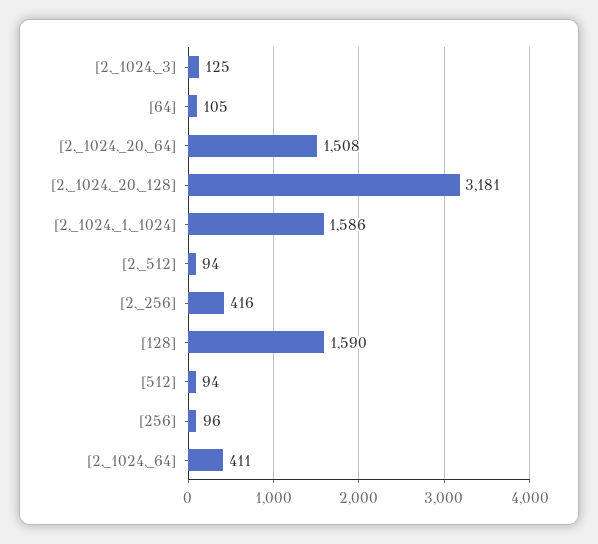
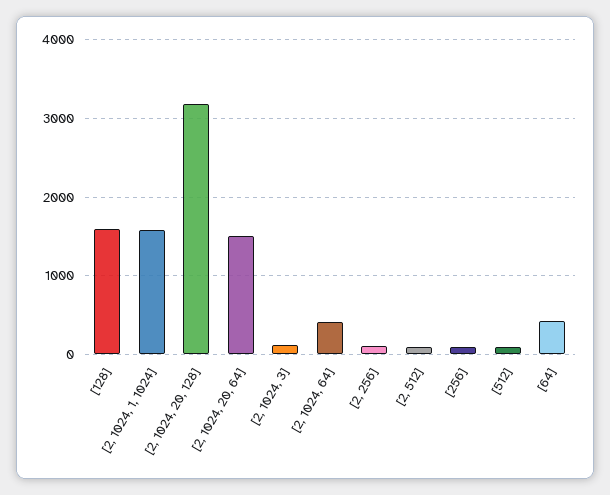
[64]: 105 -> 400
[2,_256]: 416 -> 100

